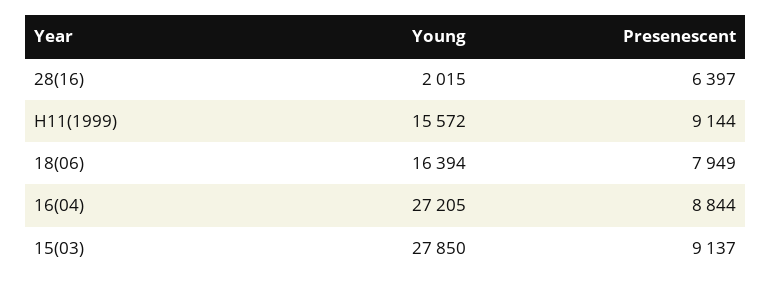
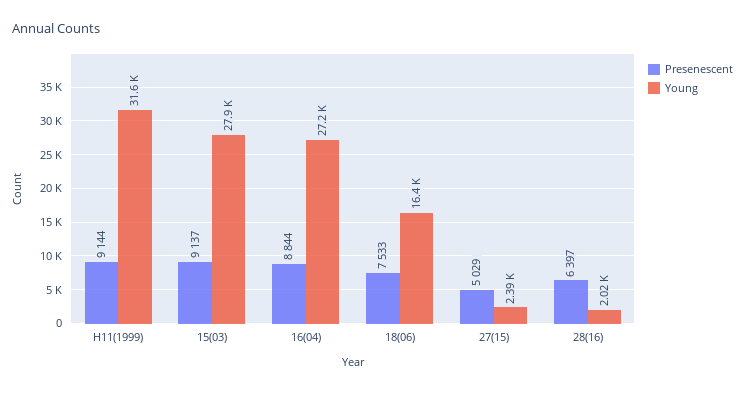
Young, H11(1999): 15572 -> 31600
Presenescent, 18(06): 7949 -> 7533
Presenescent, 27(15): none -> 5029
Young, 27(15): none -> 2390

